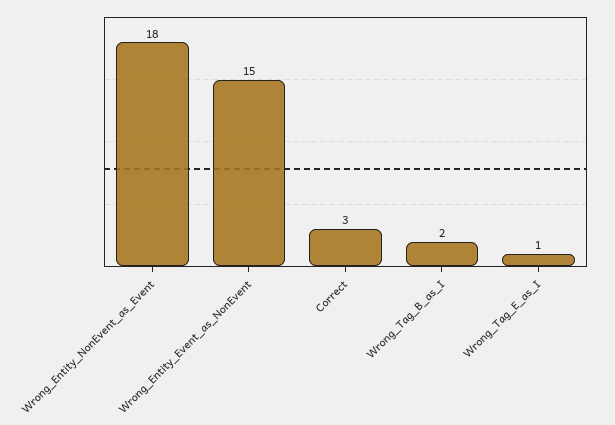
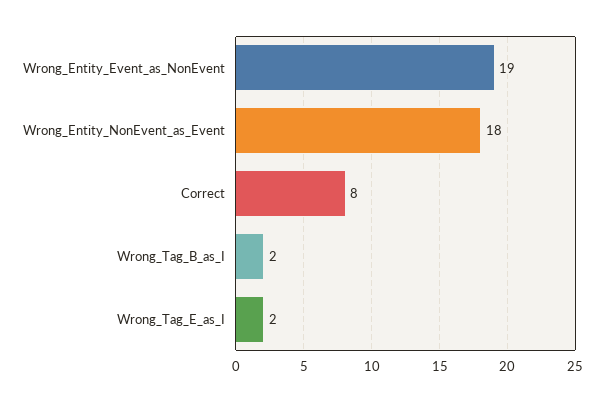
Wrong_Entity_Event_as_NonEvent: 15 -> 19
Correct: 3 -> 8
Wrong_Tag_E_as_I: 1 -> 2

